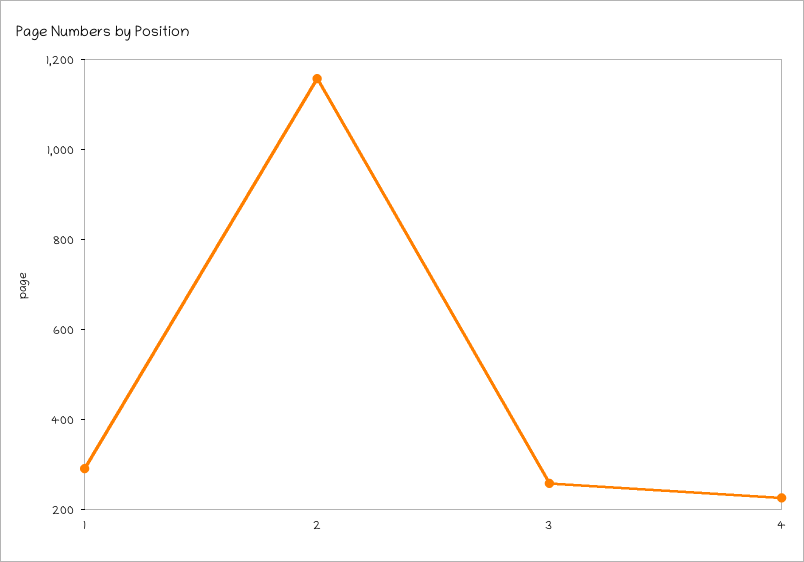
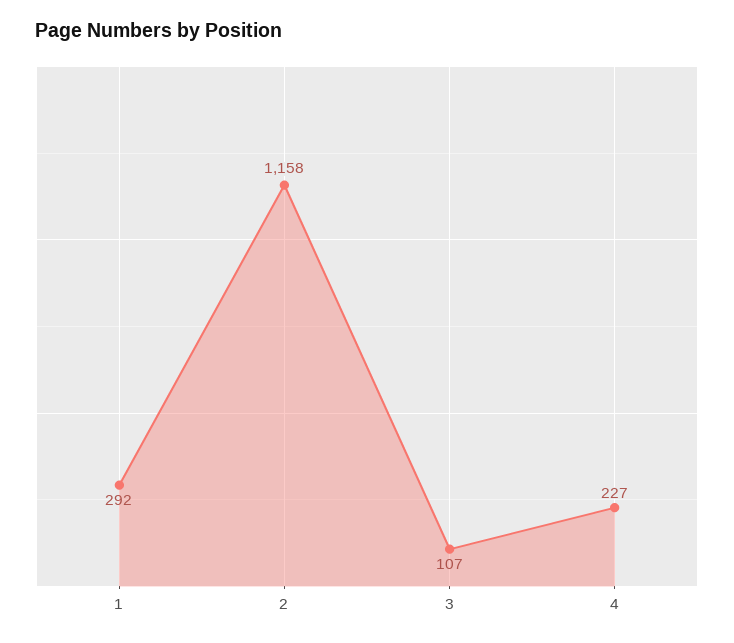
3: 250 -> 107

